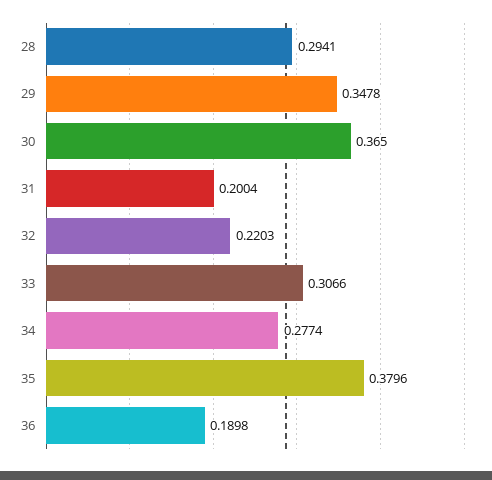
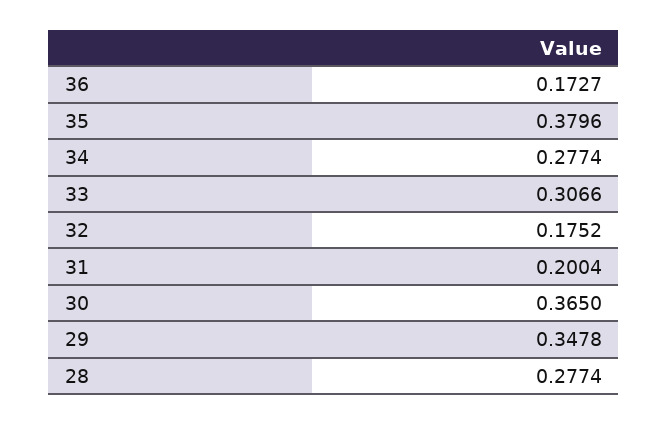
28: 0.2941 -> 0.2774
32: 0.2203 -> 0.1752
36: 0.1898 -> 0.1727

